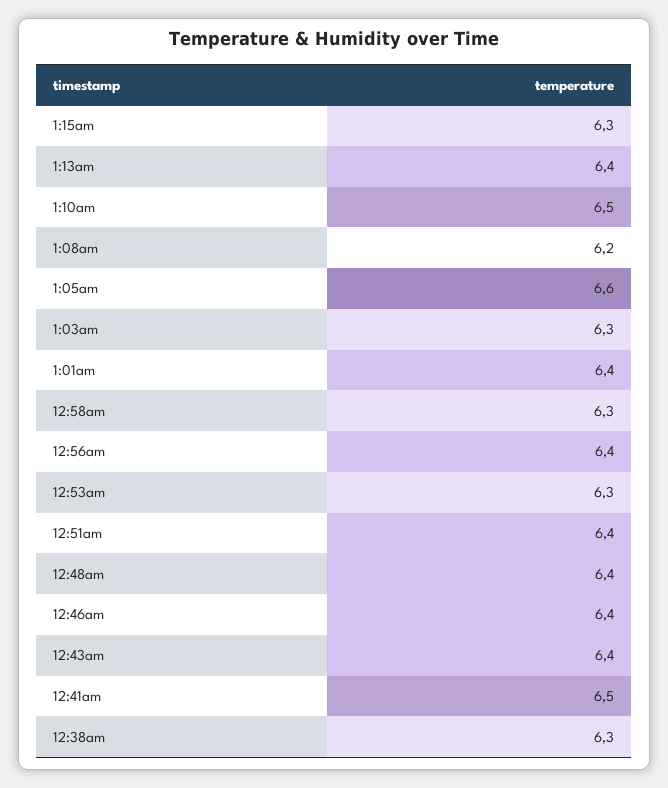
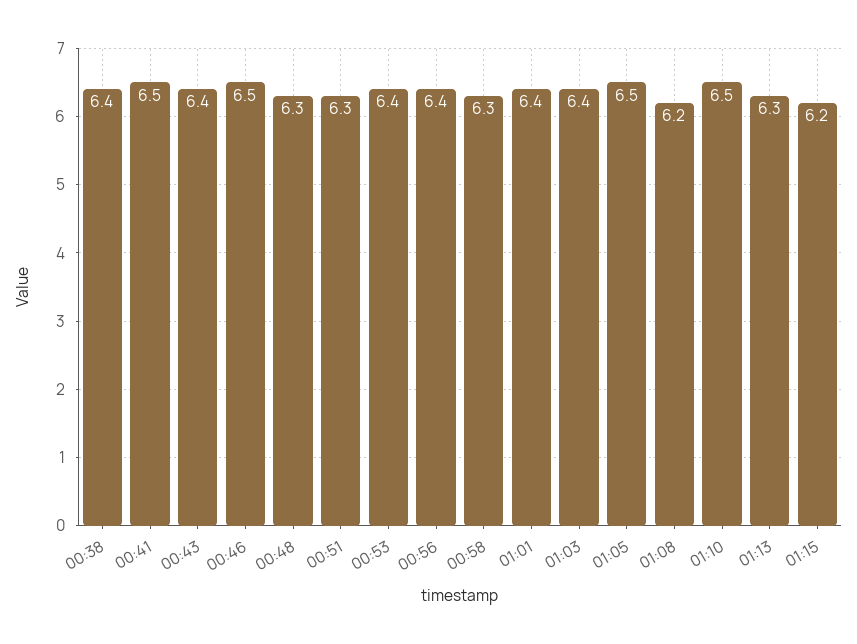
1:15am: 6.3 -> 6.2
1:13am: 6.4 -> 6.3
1:05am: 6.6 -> 6.5
1:03am: 6.3 -> 6.4
12:53am: 6.3 -> 6.4
12:51am: 6.4 -> 6.3
12:48am: 6.4 -> 6.3
12:46am: 6.4 -> 6.5
12:38am: 6.3 -> 6.4

